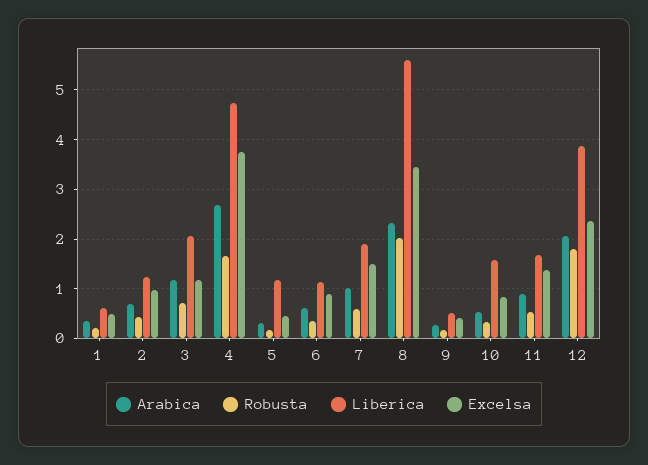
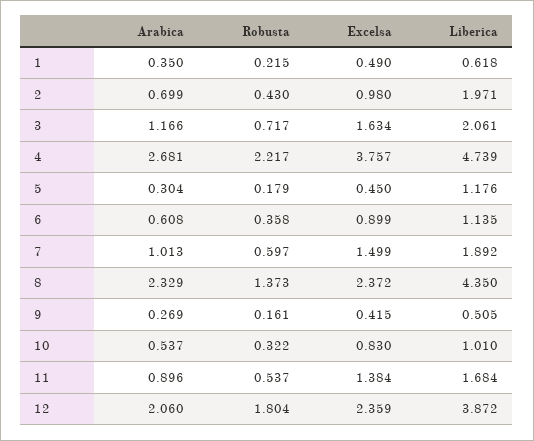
Liberica, 2: 1.2 -> 1.971
Excelsa, 3: 1.2 -> 1.634
Robusta, 4: 1.6 -> 2.217
Robusta, 8: 2 -> 1.373
Liberica, 8: 5.6 -> 4.35
Excelsa, 8: 3.4 -> 2.372
Liberica, 10: 1.6 -> 1.01

